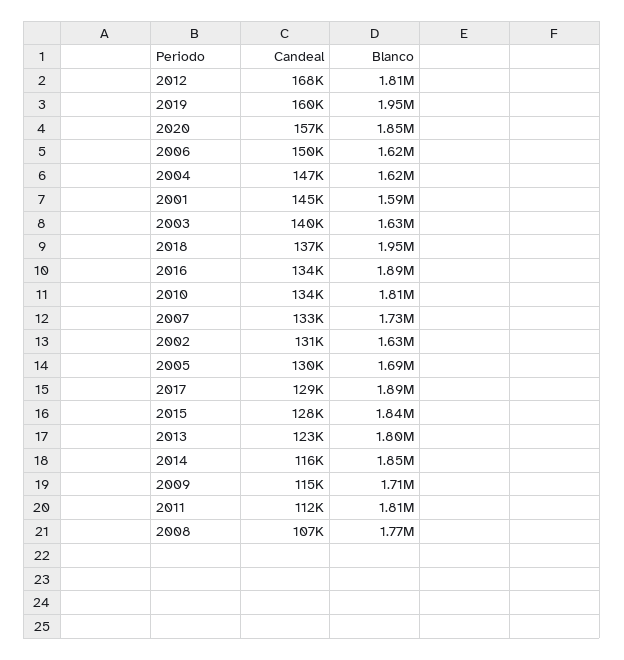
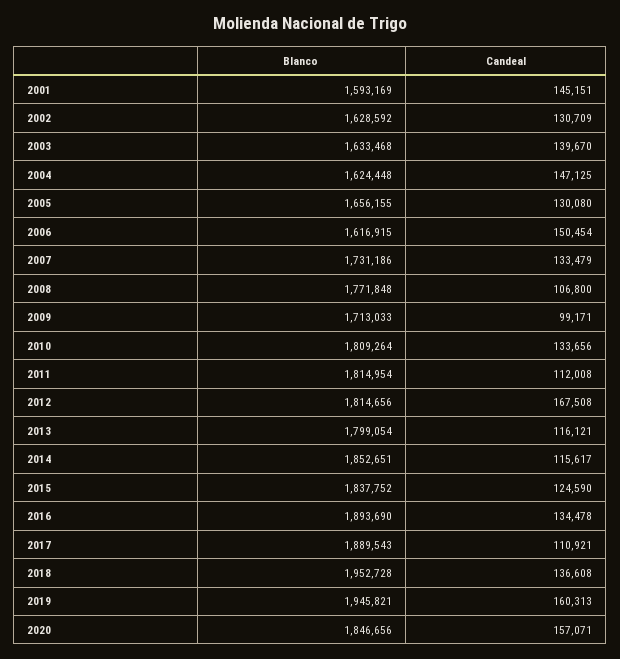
Blanco, 2005: 1690000 -> 1656155
Candeal, 2017: 129000 -> 110921
Candeal, 2015: 128000 -> 124590
Candeal, 2013: 123000 -> 116121
Candeal, 2009: 115000 -> 99171

